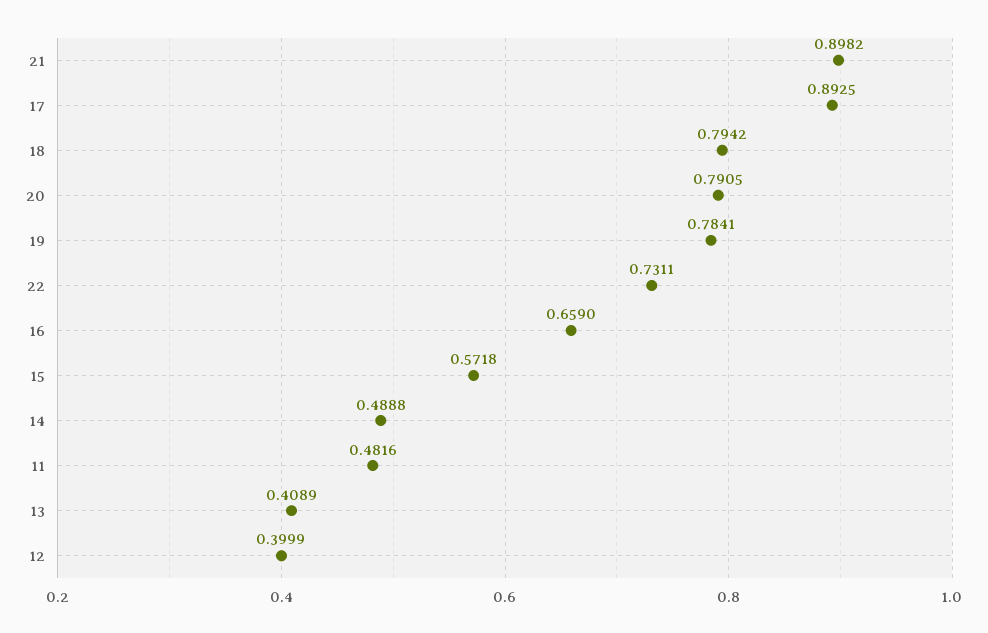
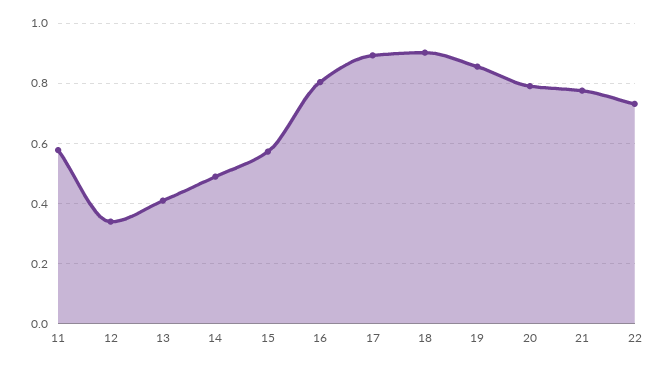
21: 0.8982 -> 0.78
18: 0.7942 -> 0.9
19: 0.7841 -> 0.86
16: 0.659 -> 0.8
11: 0.4816 -> 0.58
12: 0.3999 -> 0.34

